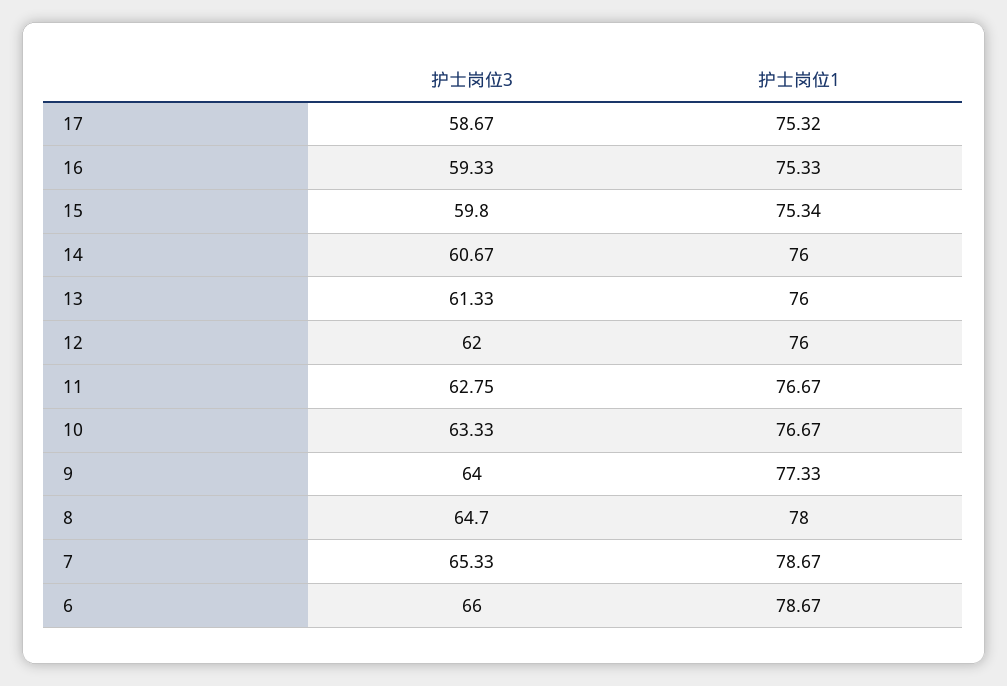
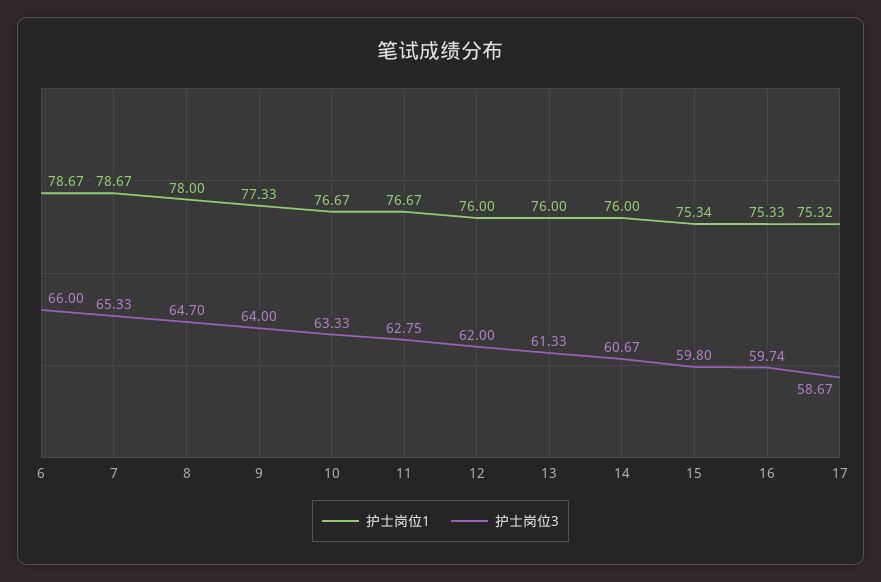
护士岗位3, 16: 59.33 -> 59.74

